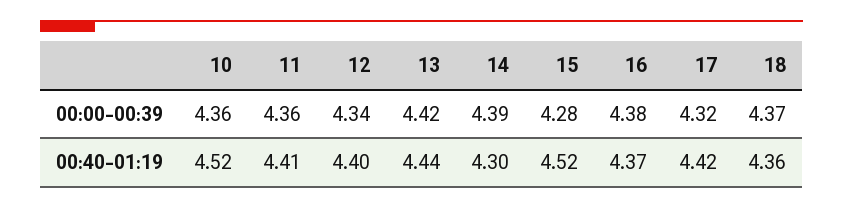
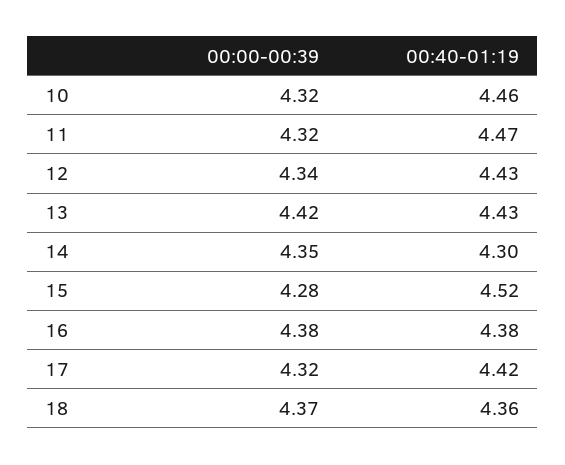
10, 00:00-00:39: 4.36 -> 4.32
11, 00:00-00:39: 4.36 -> 4.32
14, 00:00-00:39: 4.39 -> 4.35
10, 00:40-01:19: 4.52 -> 4.46
11, 00:40-01:19: 4.41 -> 4.47
12, 00:40-01:19: 4.4 -> 4.43
13, 00:40-01:19: 4.44 -> 4.43
16, 00:40-01:19: 4.37 -> 4.38

